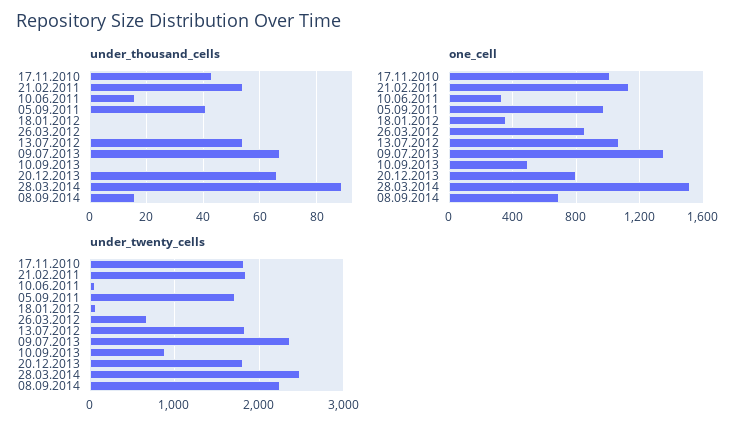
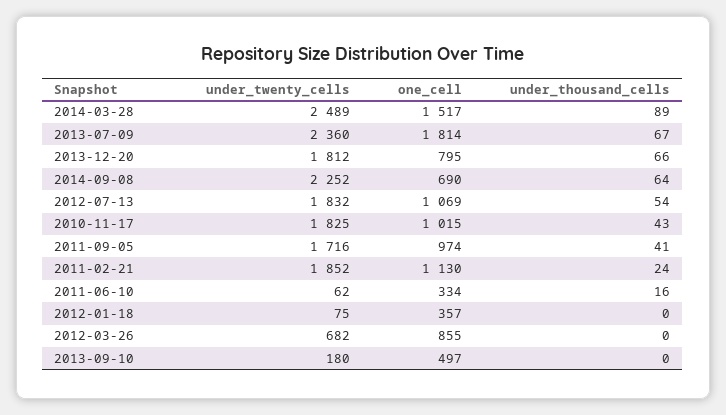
under_thousand_cells, 21.02.2011: 55 -> 24
under_thousand_cells, 08.09.2014: 15 -> 64
one_cell, 09.07.2013: 1350 -> 1814
under_twenty_cells, 10.09.2013: 900 -> 180

